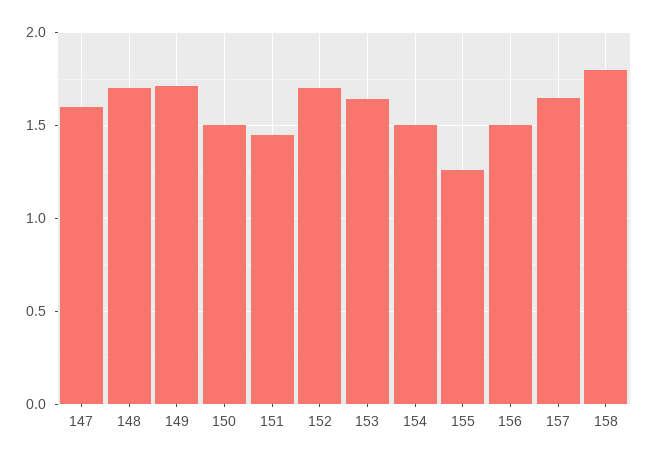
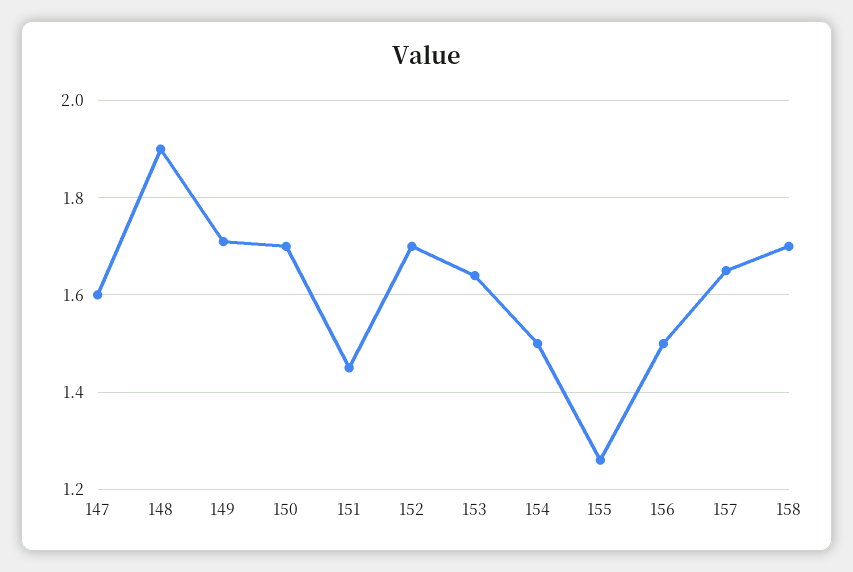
148: 1.7 -> 1.9
150: 1.5 -> 1.7
158: 1.8 -> 1.7

